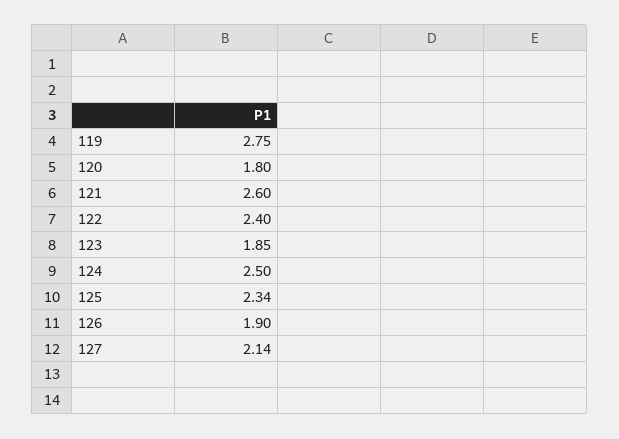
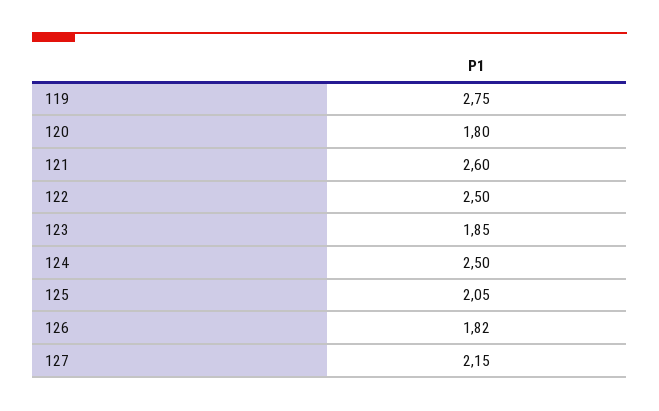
122: 2.4 -> 2.5
125: 2.34 -> 2.05
126: 1.9 -> 1.82
127: 2.14 -> 2.15

